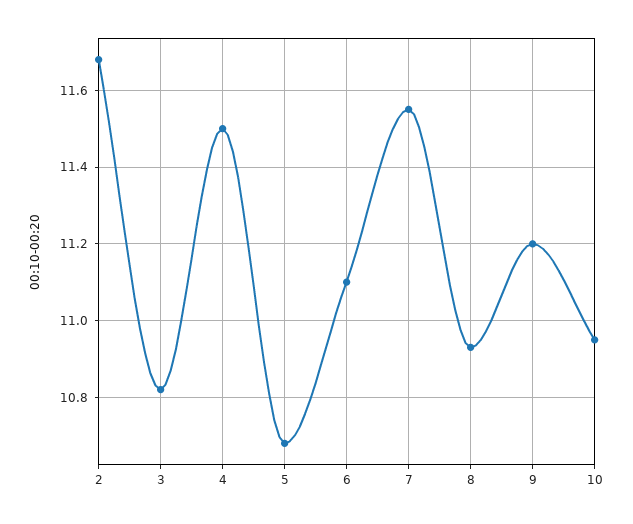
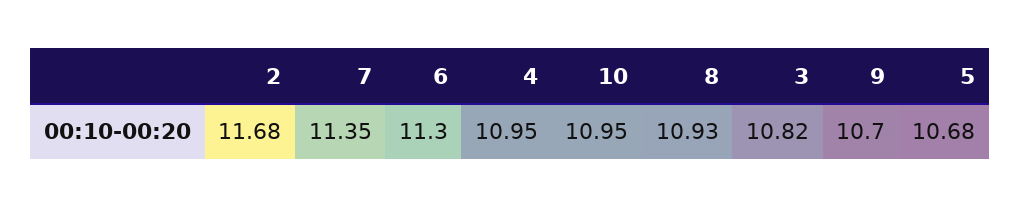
4: 11.5 -> 10.95
6: 11.1 -> 11.3
7: 11.55 -> 11.35
9: 11.2 -> 10.7

